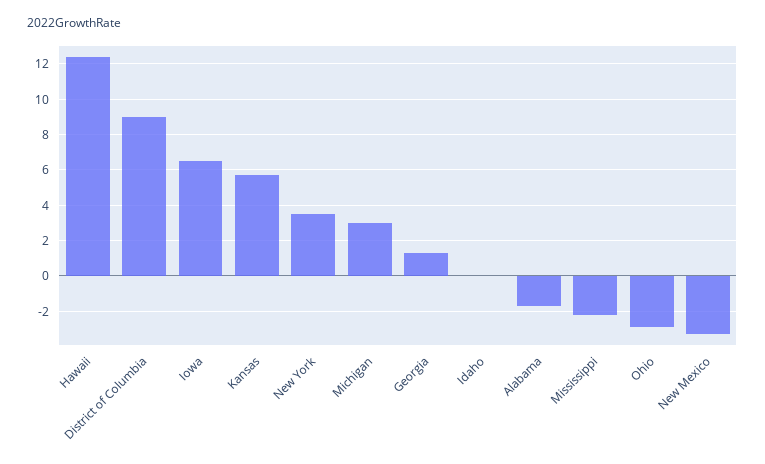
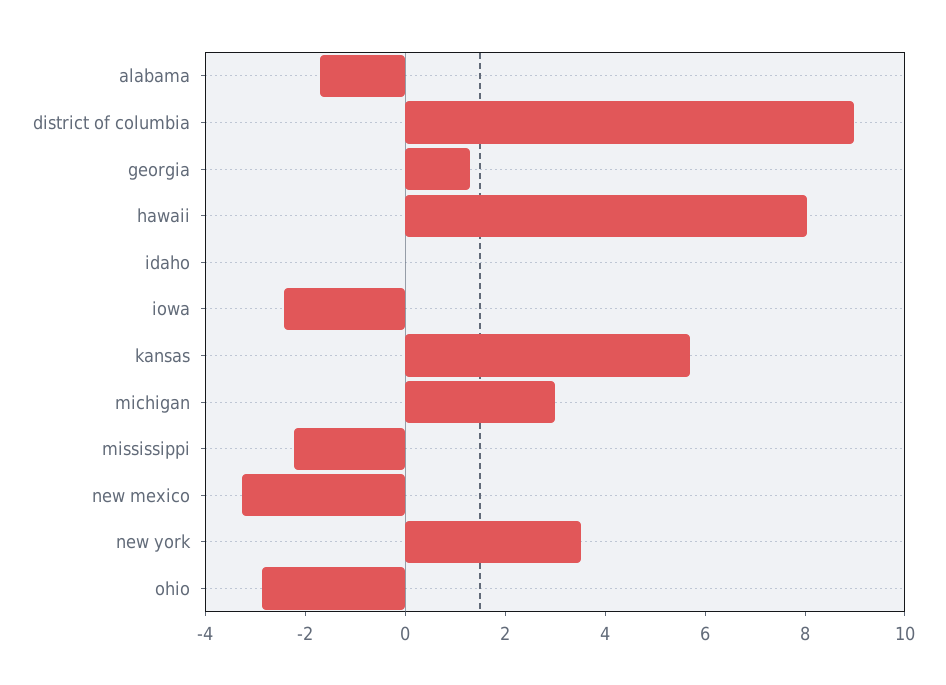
Hawaii: 12.5 -> 8
Iowa: 6.5 -> -2.5

